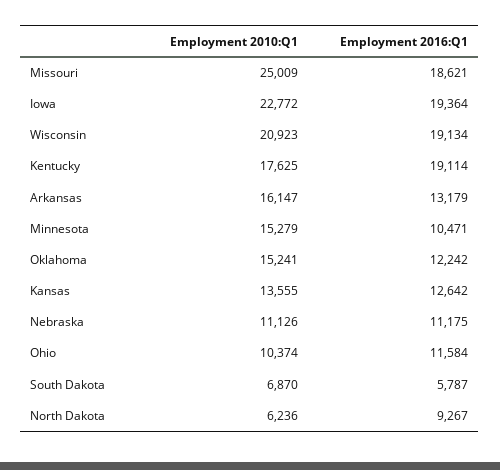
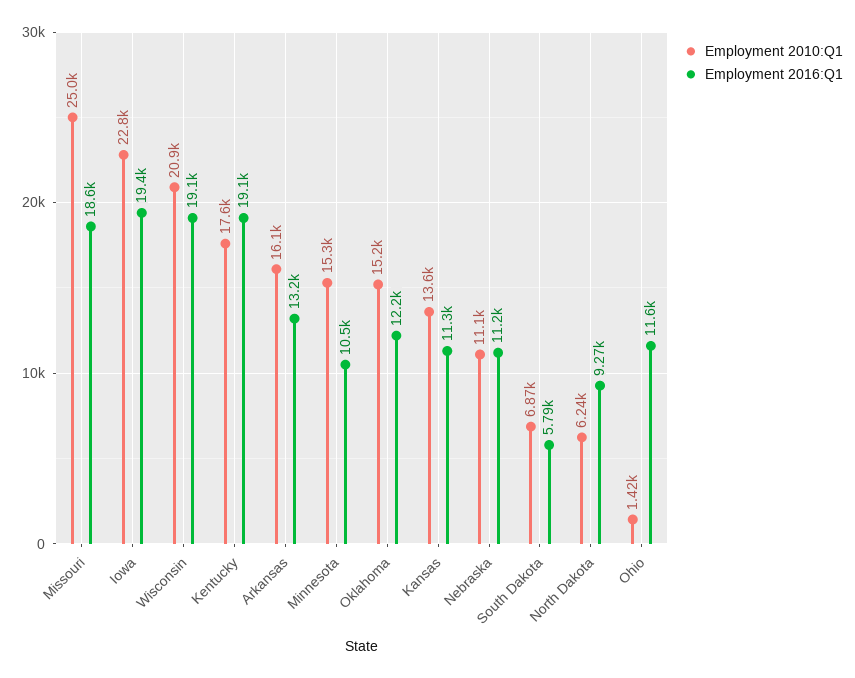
Employment 2016:Q1, Kansas: 12642 -> 11300
Employment 2010:Q1, Ohio: 10374 -> 1420

